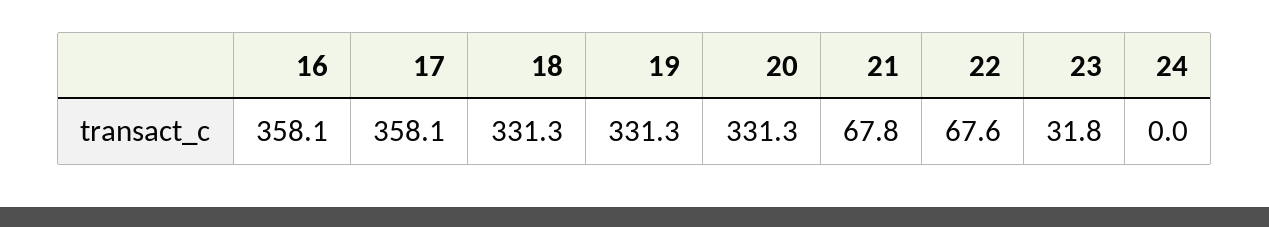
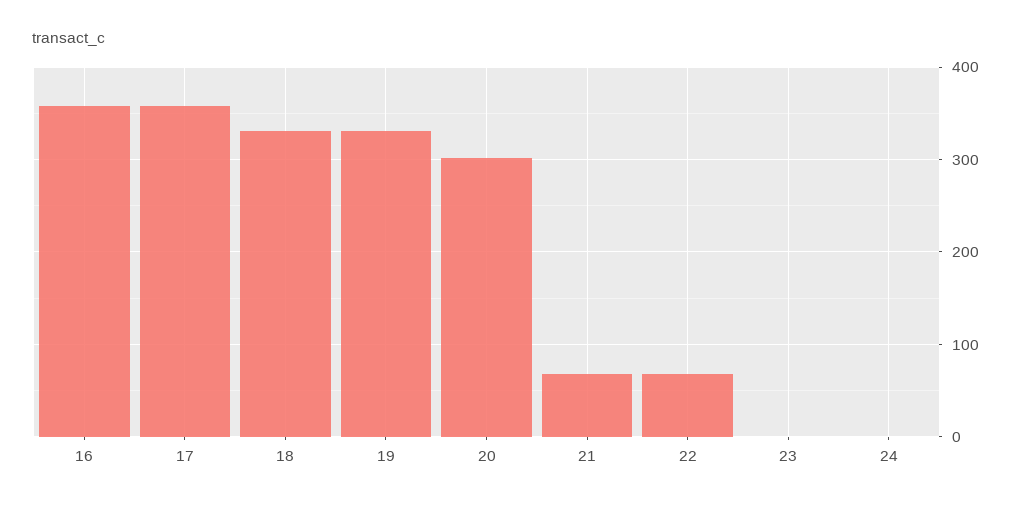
20: 331.3 -> 300
23: 31.8 -> 0

